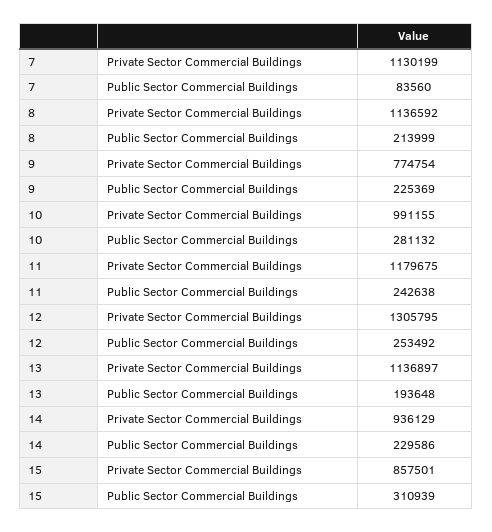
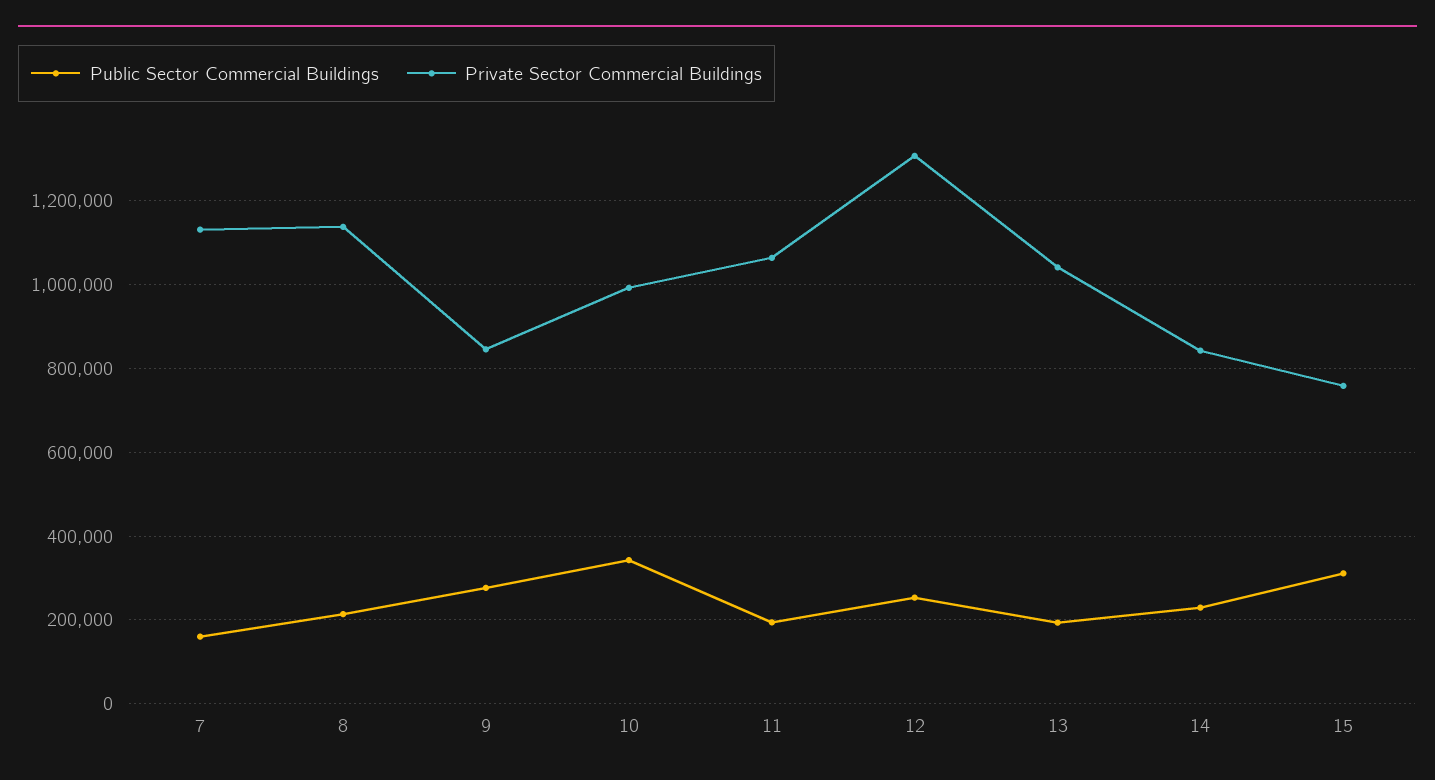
Public Sector Commercial Buildings, 7: 83560 -> 160000
Private Sector Commercial Buildings, 9: 774754 -> 840000
Public Sector Commercial Buildings, 9: 225369 -> 280000
Public Sector Commercial Buildings, 10: 281132 -> 340000
Private Sector Commercial Buildings, 11: 1179675 -> 1060000
Public Sector Commercial Buildings, 11: 242638 -> 200000
Private Sector Commercial Buildings, 13: 1136897 -> 1040000
Private Sector Commercial Buildings, 14: 936129 -> 840000
Private Sector Commercial Buildings, 15: 857501 -> 760000

